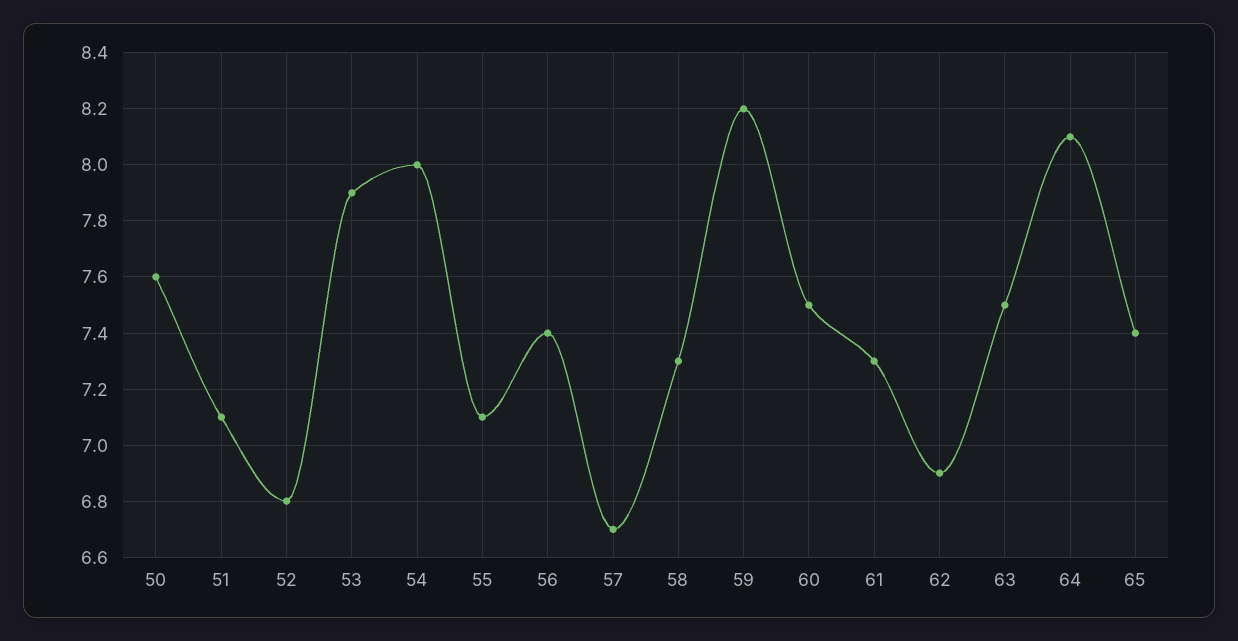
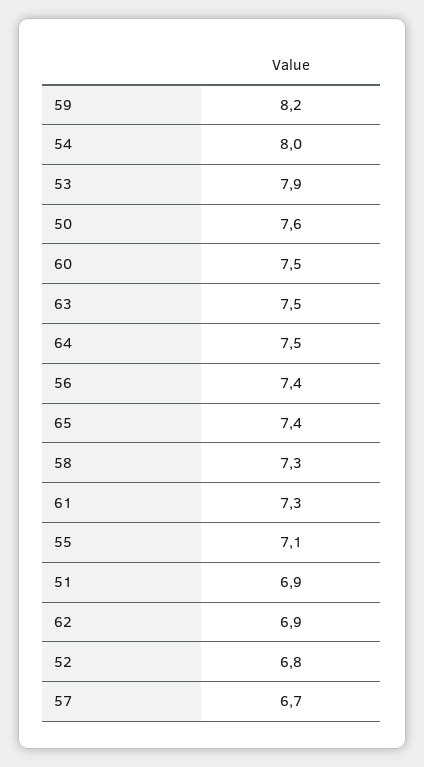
51: 7.1 -> 6.9
64: 8.1 -> 7.5

